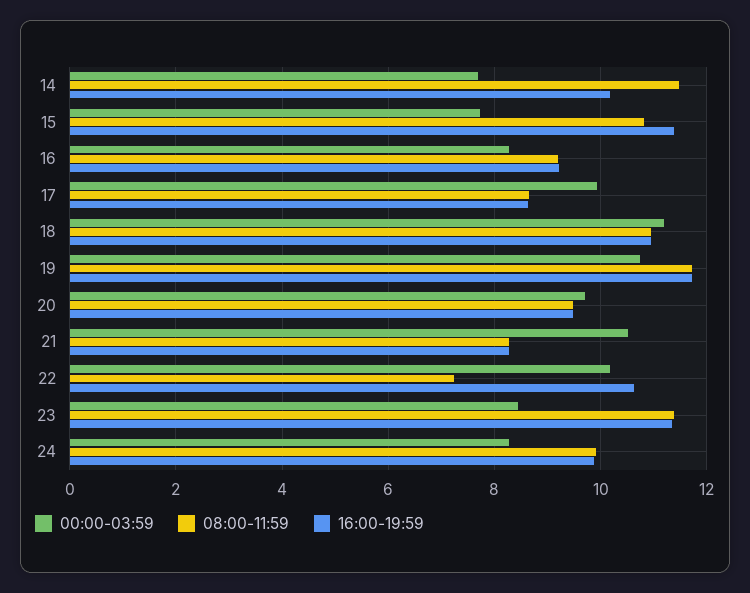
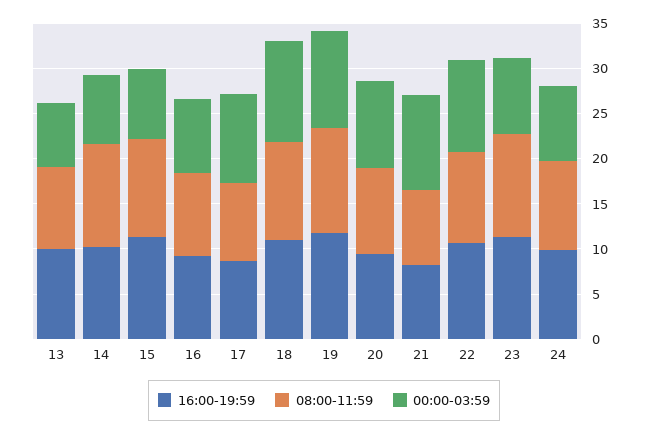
08:00-11:59, 22: 7.2 -> 10
16:00-19:59, 13: none -> 10
08:00-11:59, 13: none -> 9
00:00-03:59, 13: none -> 7

